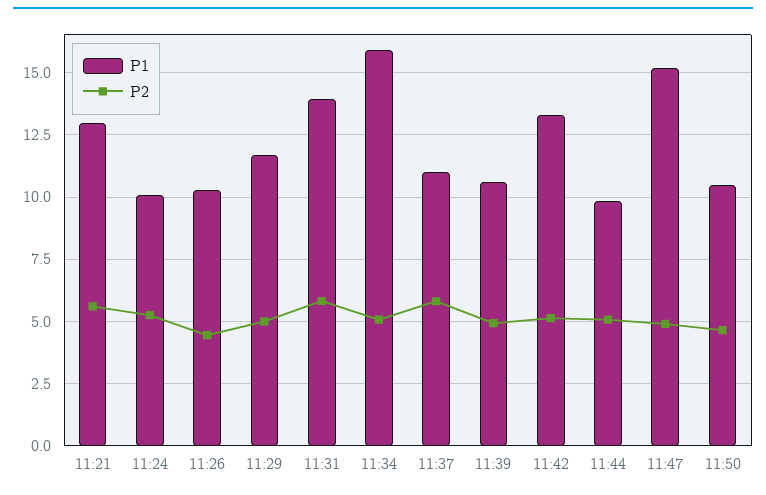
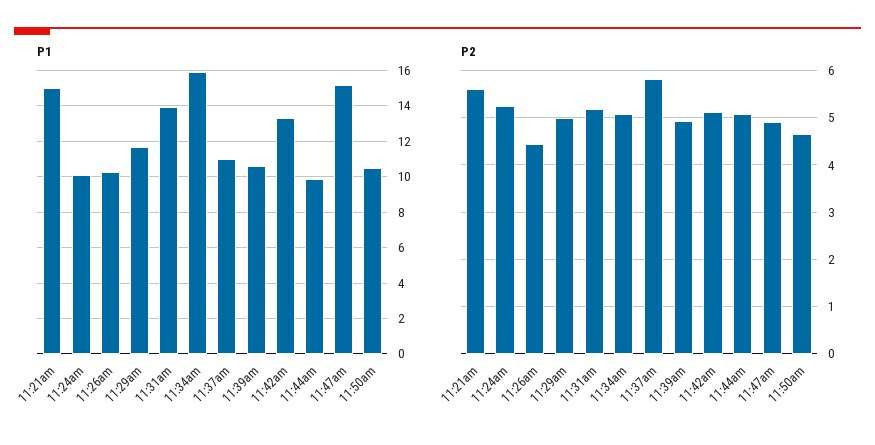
P1, 11:21: 13 -> 15
P2, 11:31: 5.75 -> 5.2

